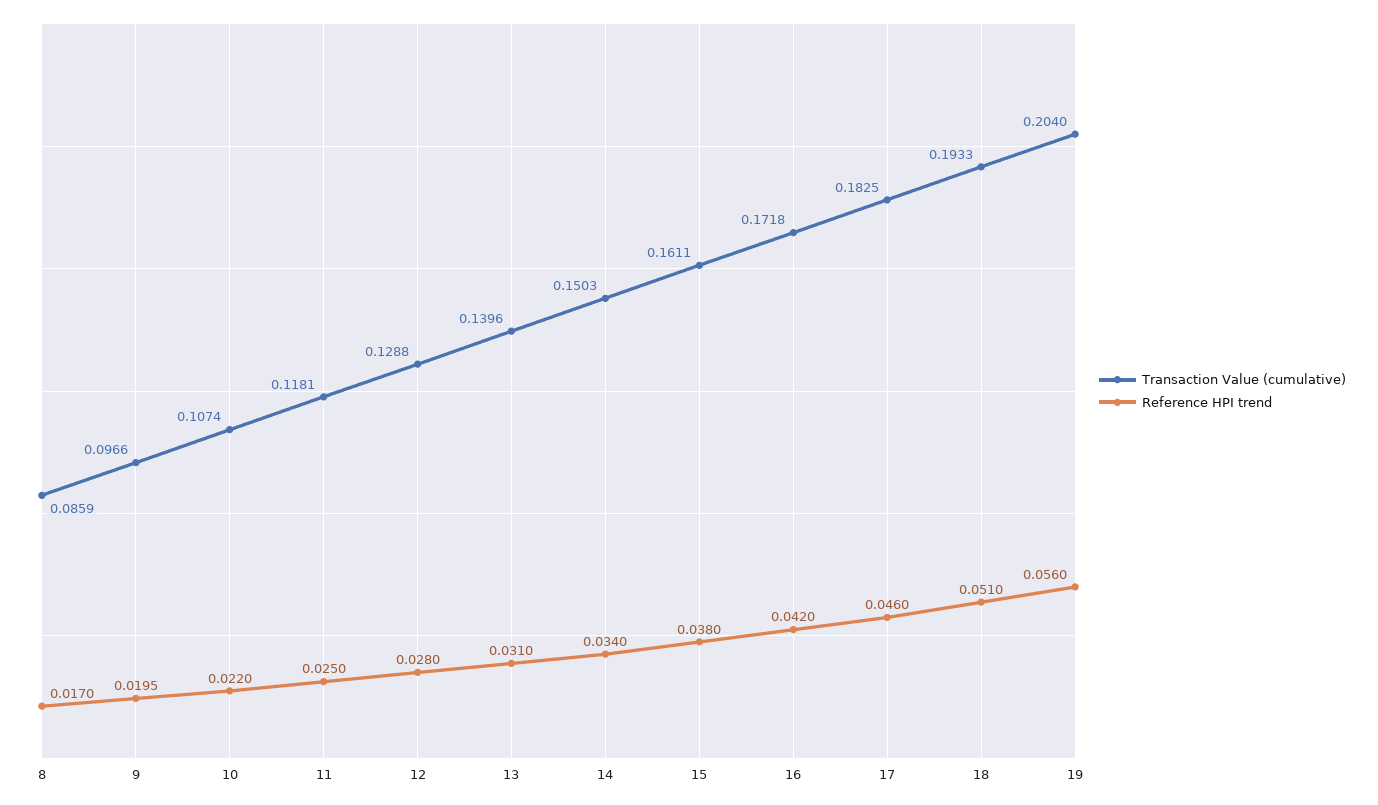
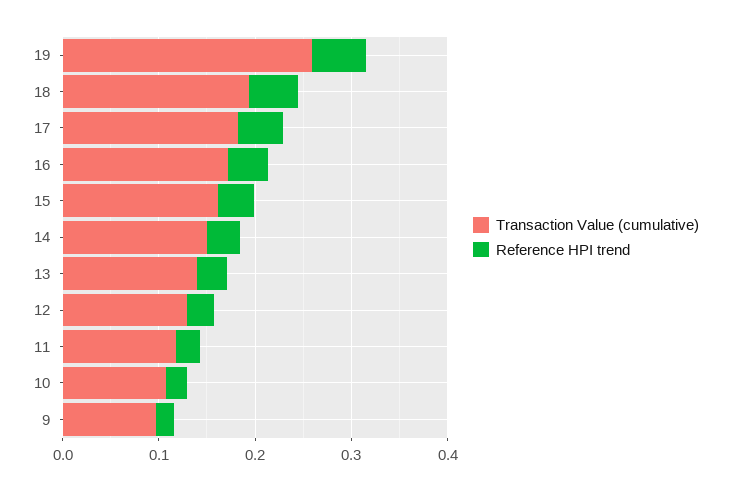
Transaction Value (cumulative), 8: 0.0859 -> none
Reference HPI trend, 8: 0.017 -> none
Transaction Value (cumulative), 19: 0.204 -> 0.26

